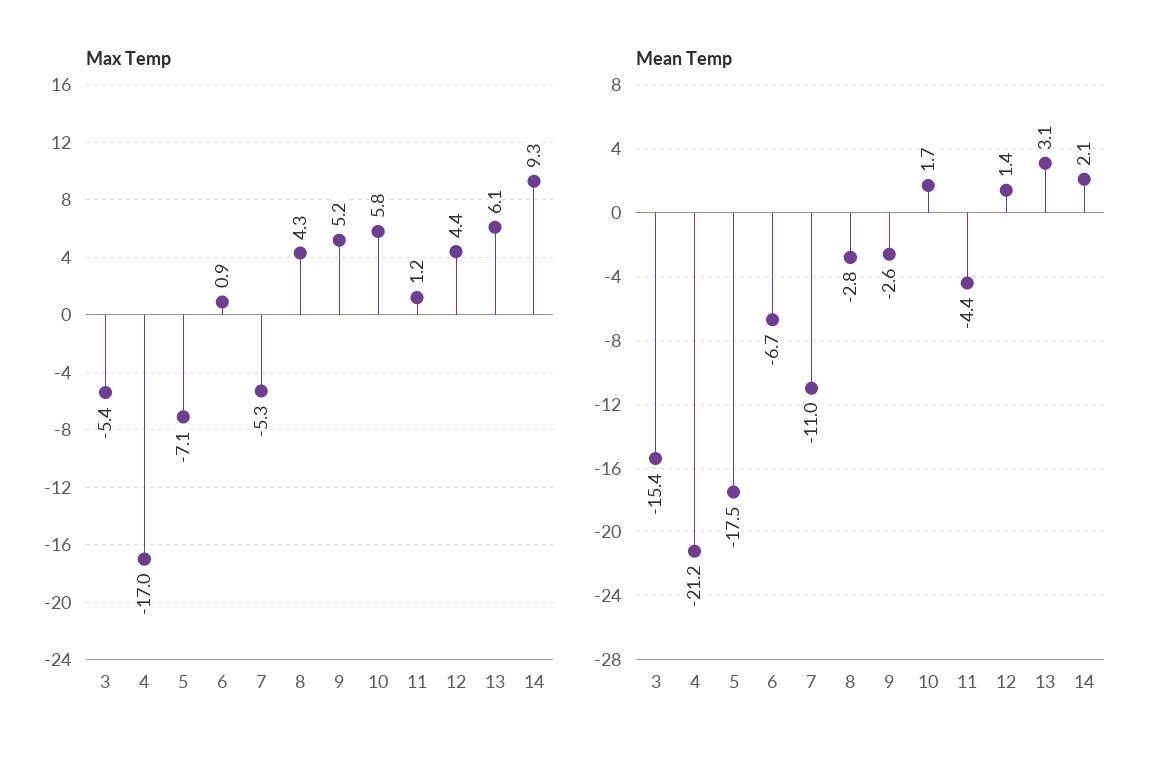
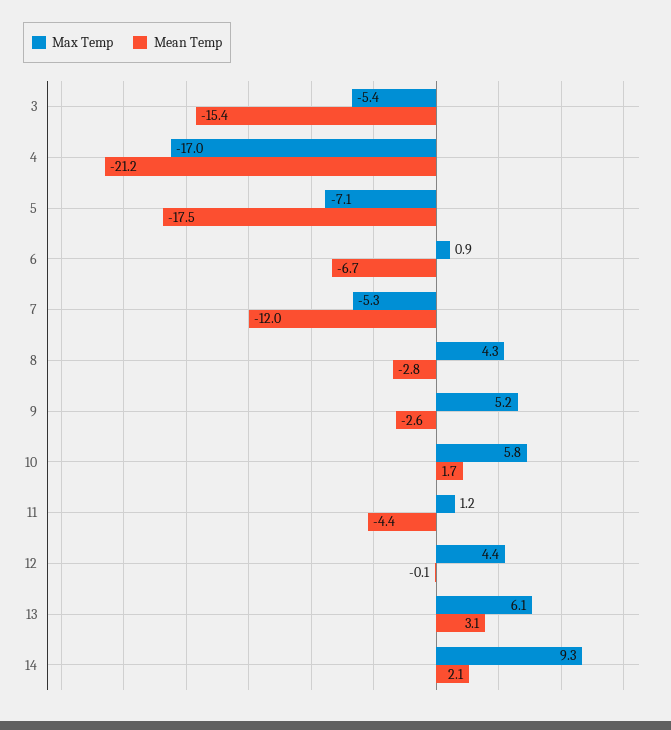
Mean Temp, 7: -11 -> -12
Mean Temp, 12: 1.4 -> -0.1

